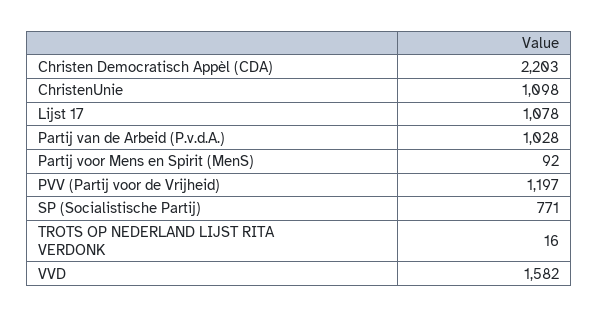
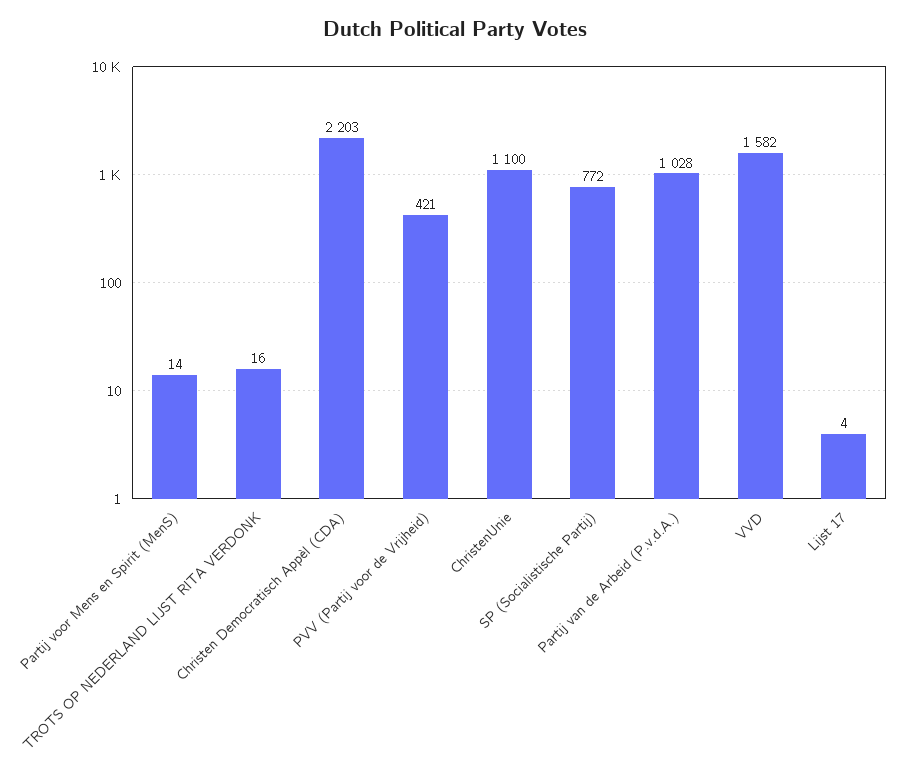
ChristenUnie: 1098 -> 1100
Lijst 17: 1078 -> 4
Partij voor Mens en Spirit (MenS): 92 -> 14
PVV (Partij voor de Vrijheid): 1197 -> 421
SP (Socialistische Partij): 771 -> 772

